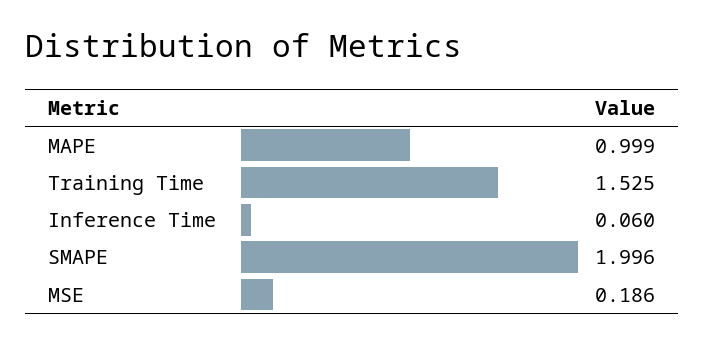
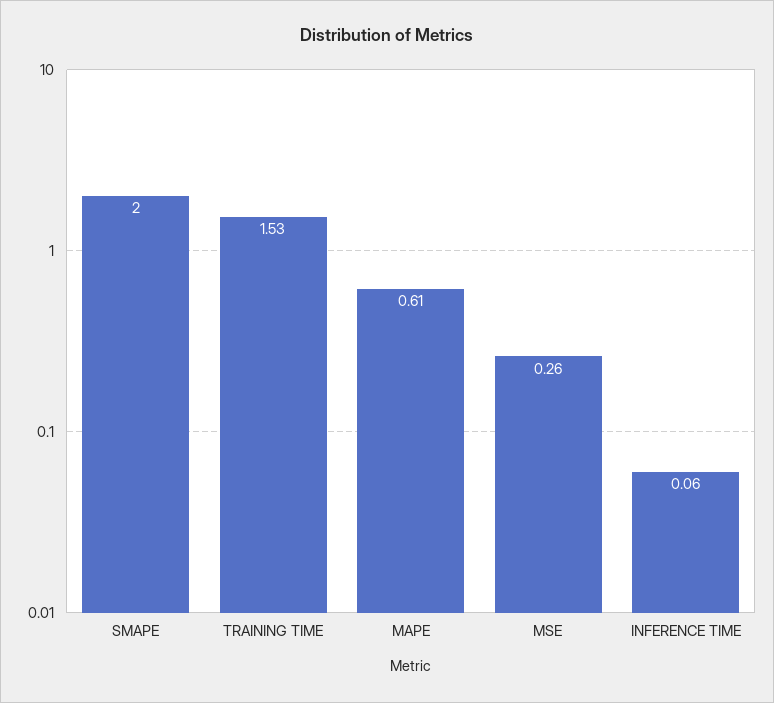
MAPE: 0.999 -> 0.61
MSE: 0.186 -> 0.26

